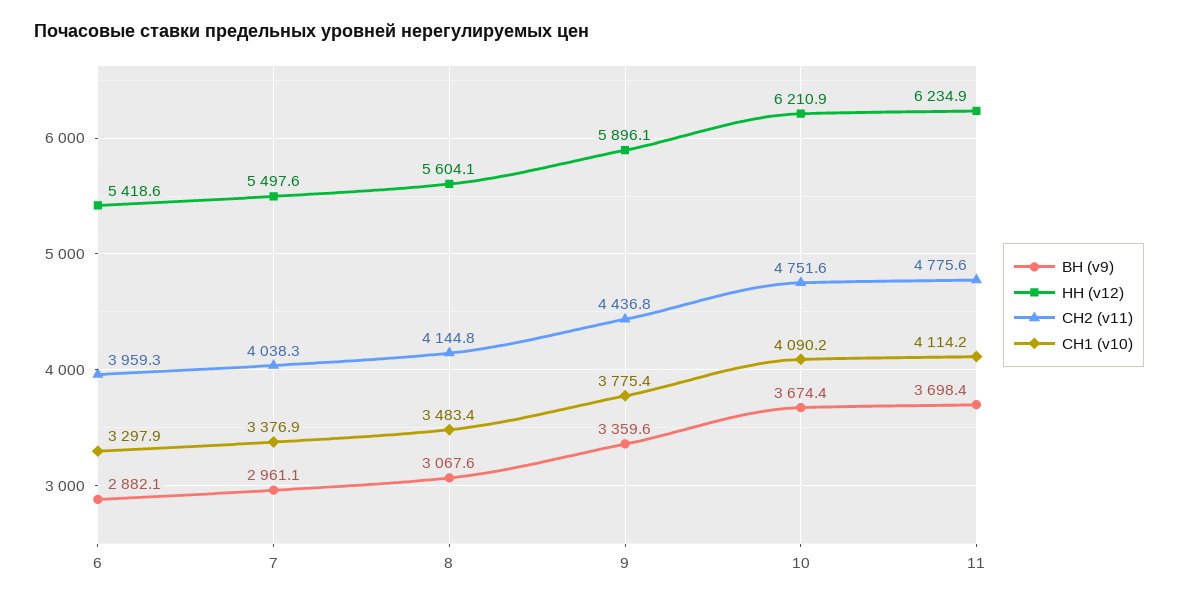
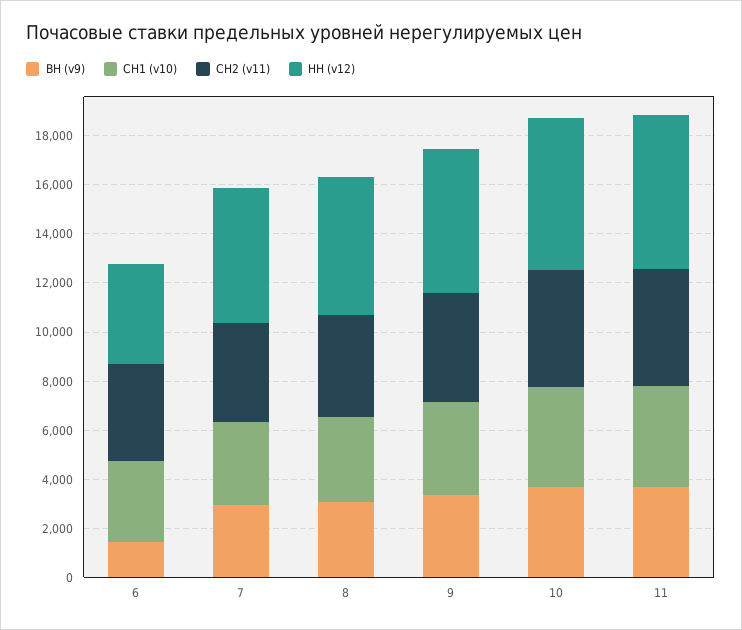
ВН (v9), 6: 2882.1 -> 1500
НН (v12), 6: 5418.6 -> 4000

